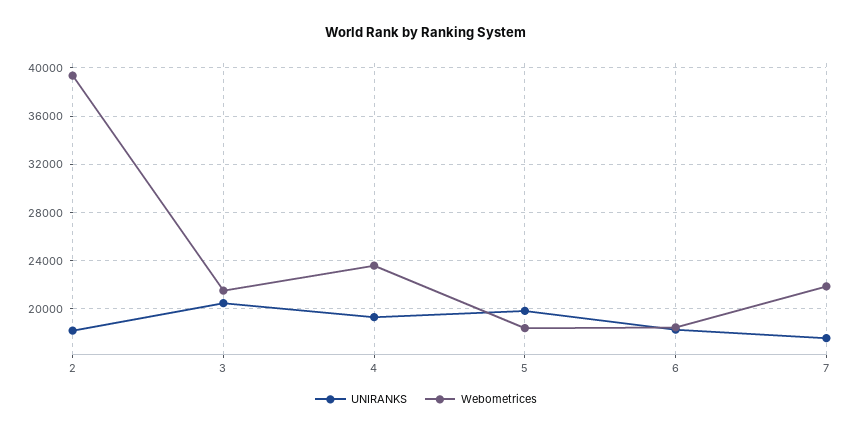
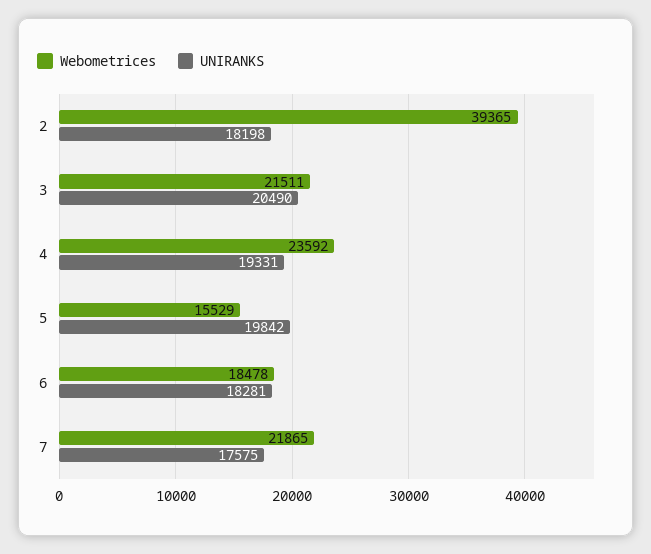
Webometrices, 5: 18500 -> 15529

